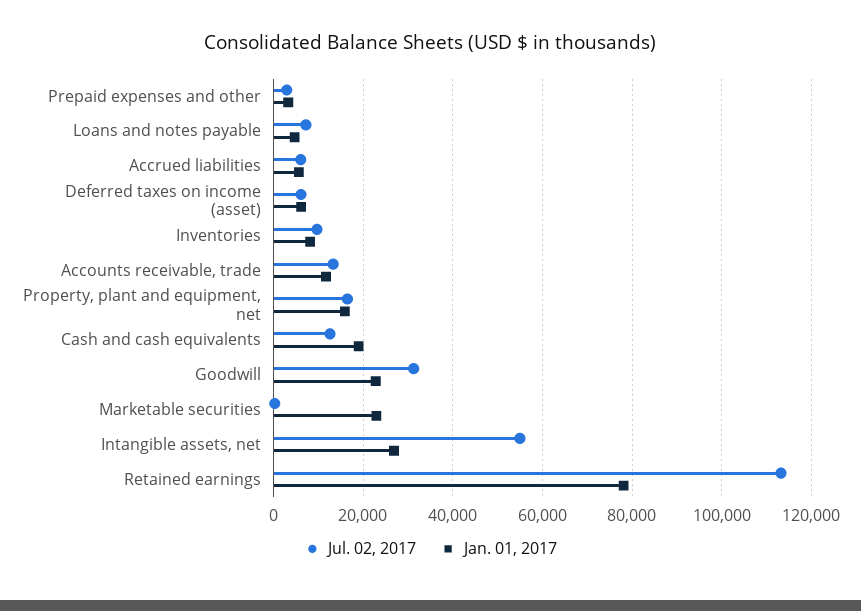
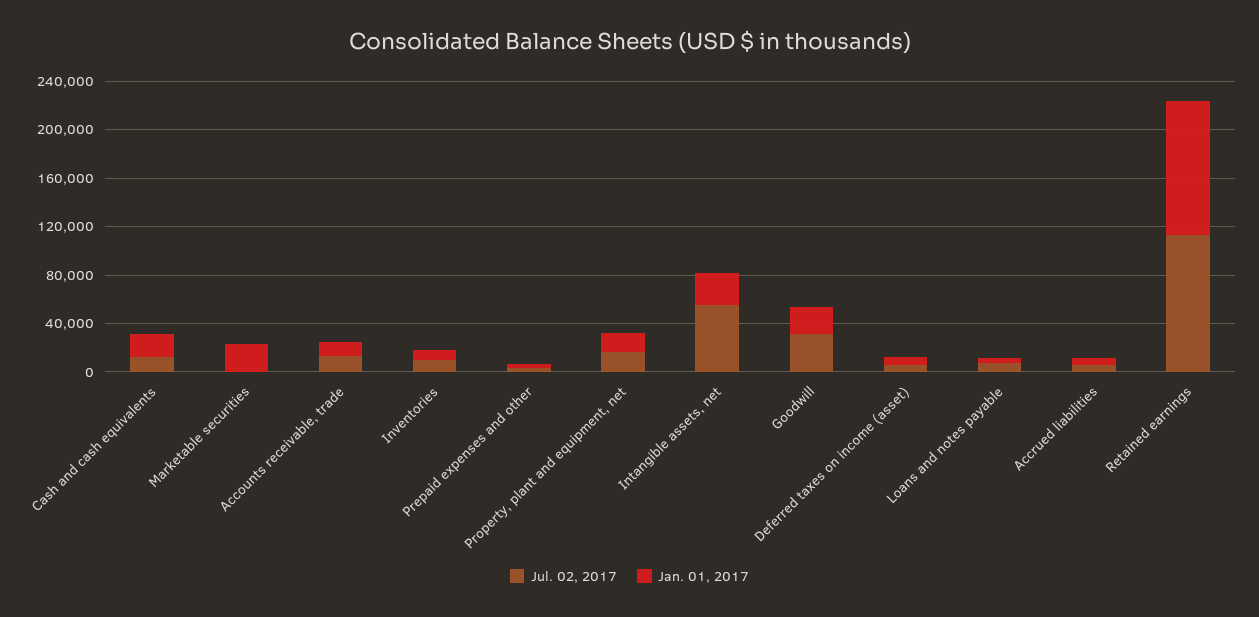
Jan. 01, 2017, Retained earnings: 78000 -> 110000

